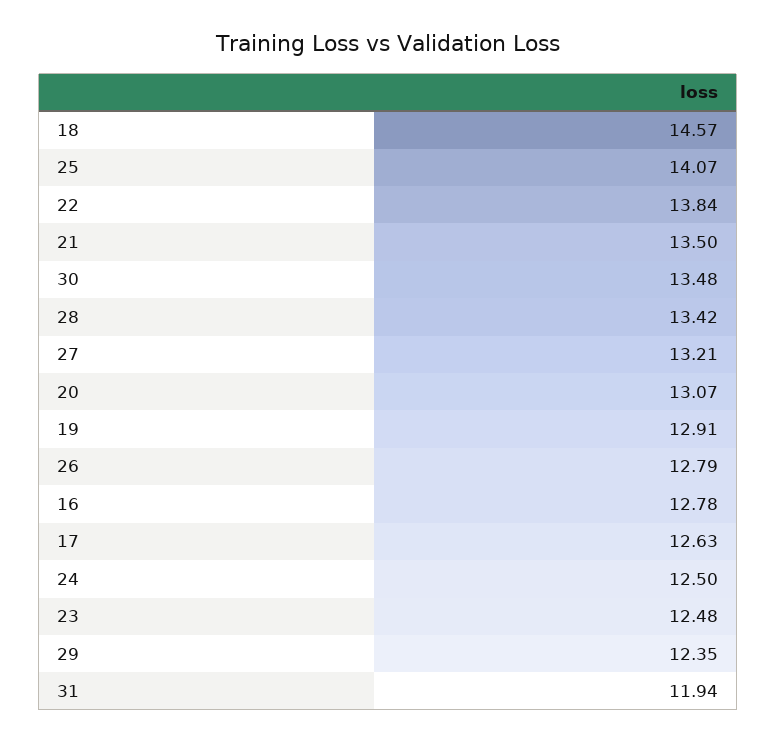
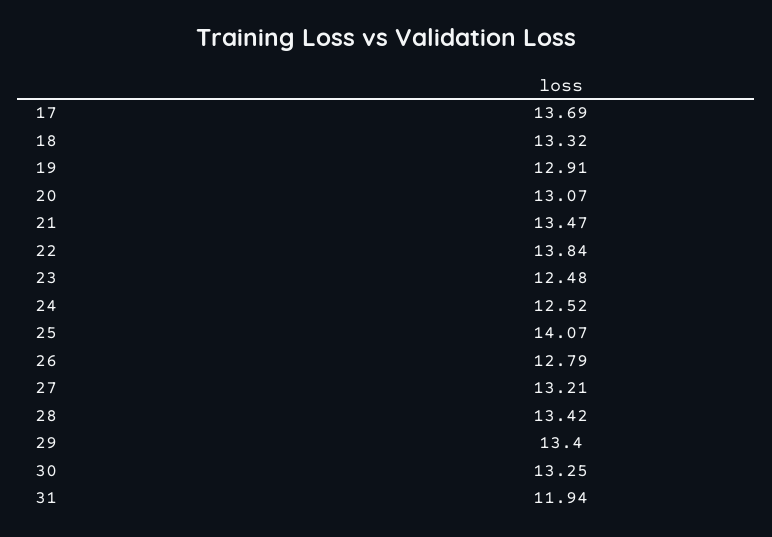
18: 14.57 -> 13.32
21: 13.5 -> 13.47
30: 13.48 -> 13.25
16: 12.78 -> none
17: 12.63 -> 13.69
24: 12.5 -> 12.52
29: 12.35 -> 13.4

